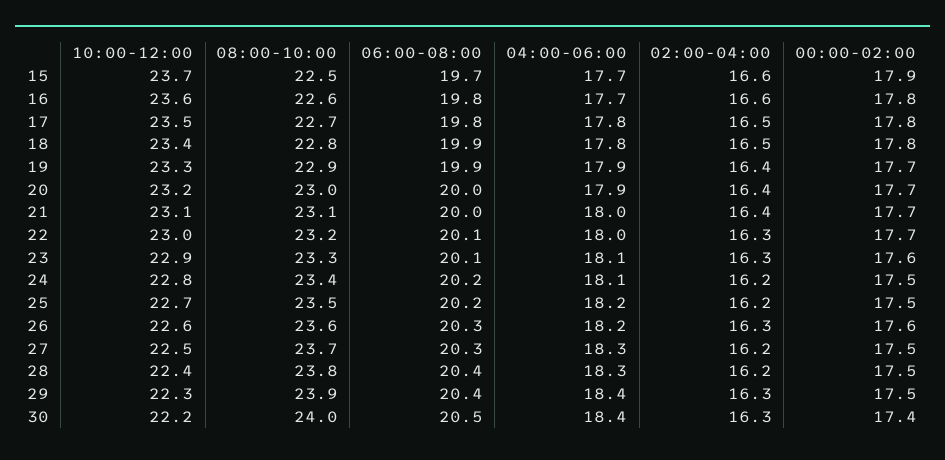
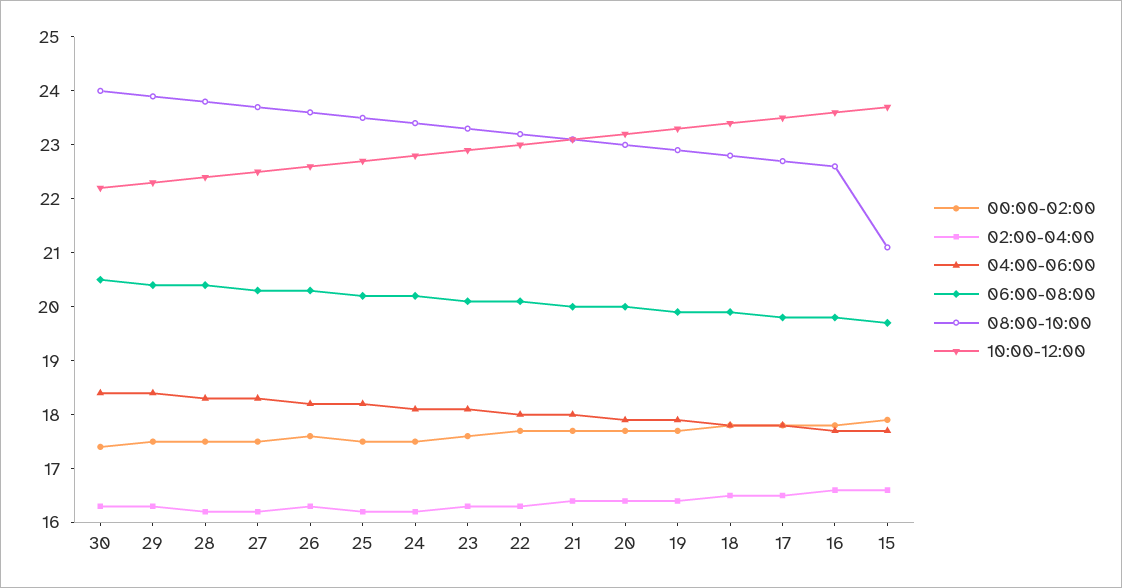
08:00-10:00, 15: 22.5 -> 21

